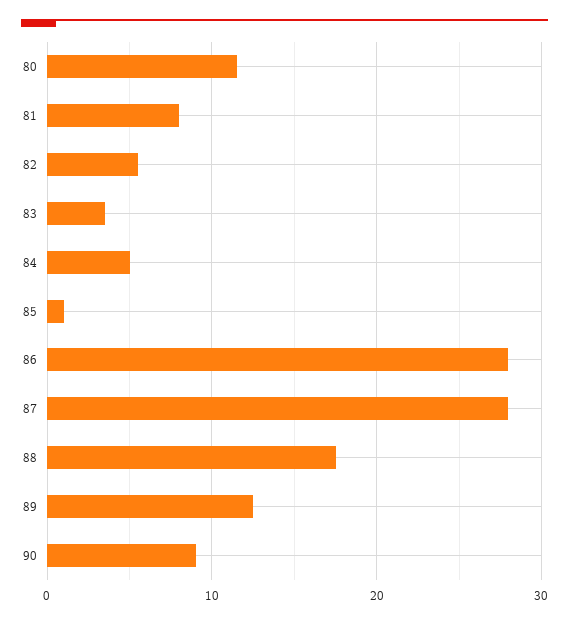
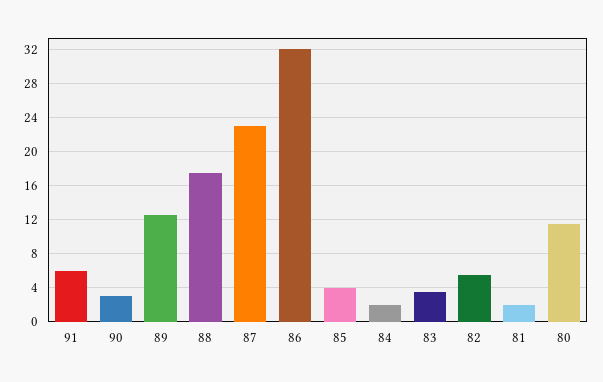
81: 8 -> 2
84: 5 -> 2
85: 1 -> 4
86: 28 -> 32
87: 28 -> 23
90: 9 -> 3
91: none -> 6

